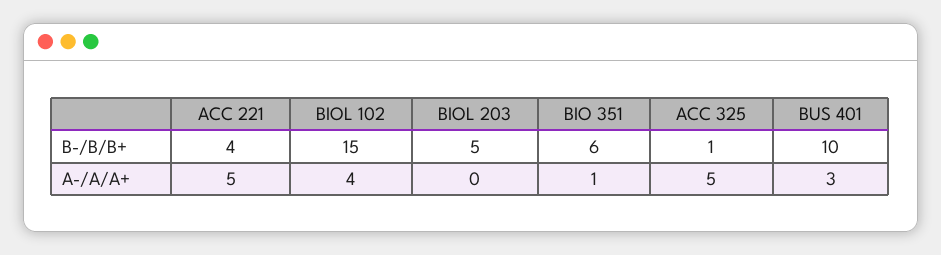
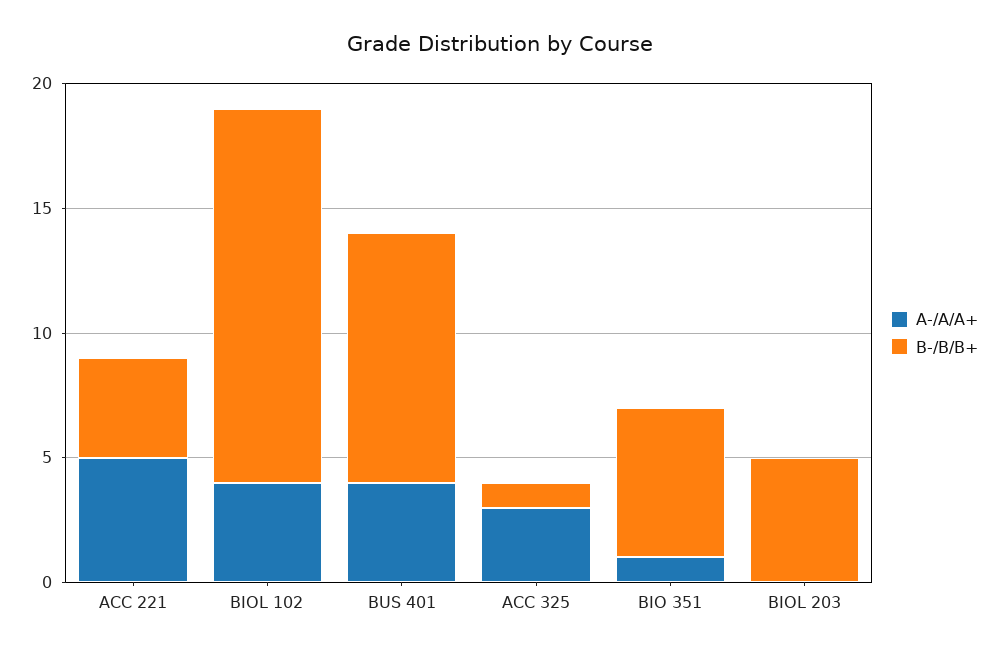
A-/A/A+, ACC 325: 5 -> 3
A-/A/A+, BUS 401: 3 -> 4

